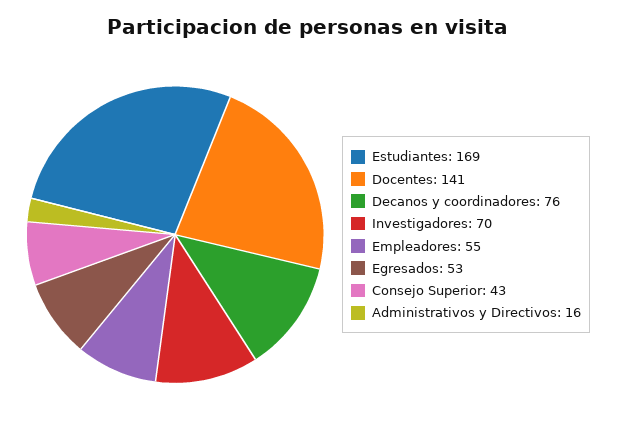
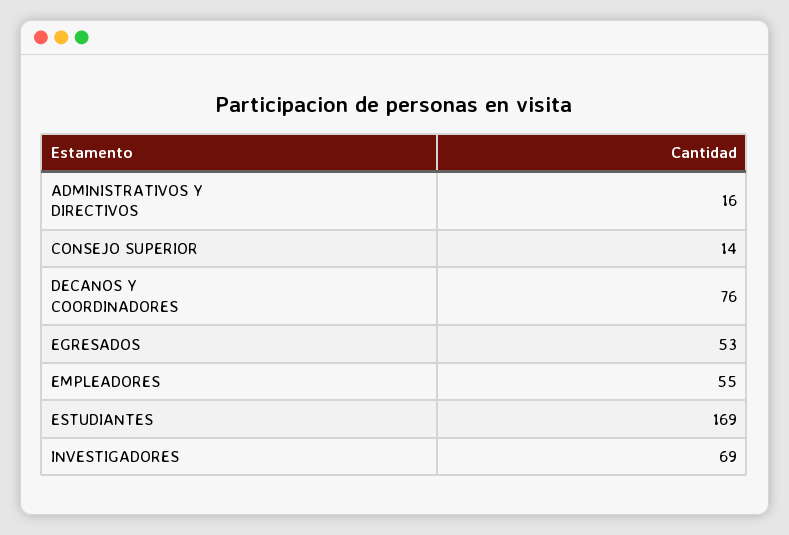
Docentes: 141 -> none
Investigadores: 70 -> 69
Consejo Superior: 43 -> 14

